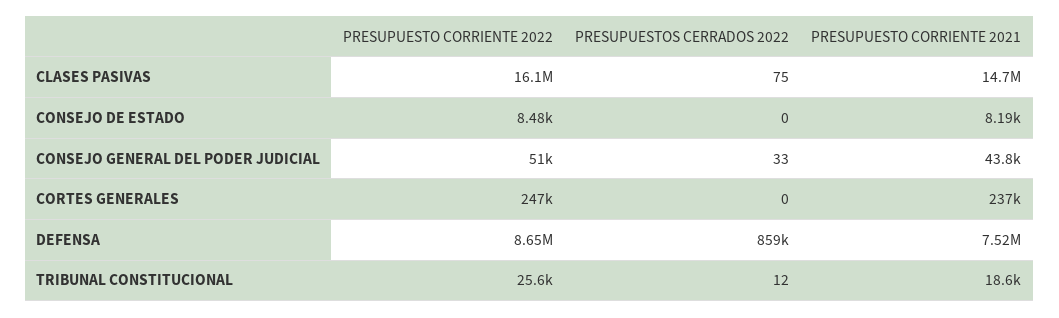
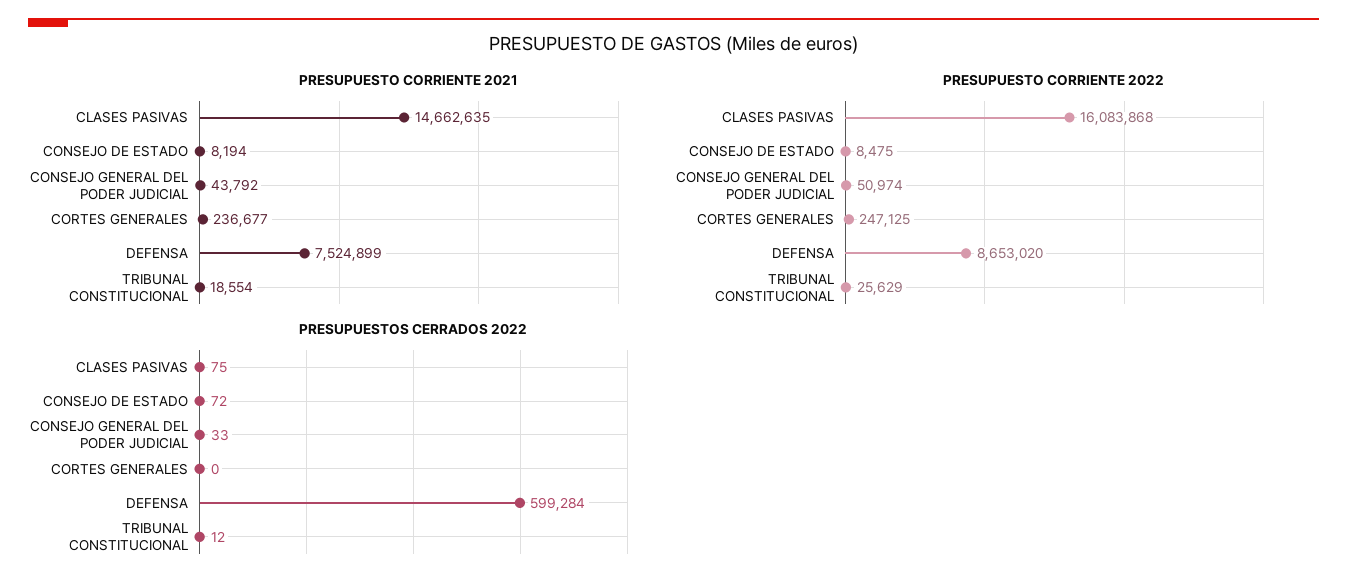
PRESUPUESTOS CERRADOS 2022, CONSEJO DE ESTADO: 0 -> 72
PRESUPUESTOS CERRADOS 2022, DEFENSA: 859000 -> 599284

